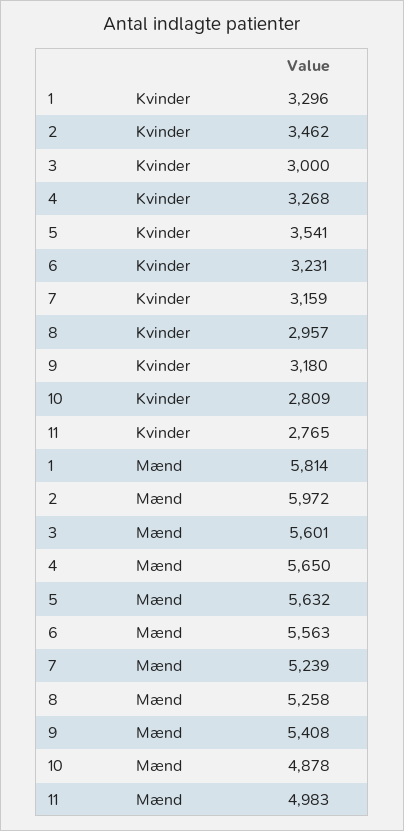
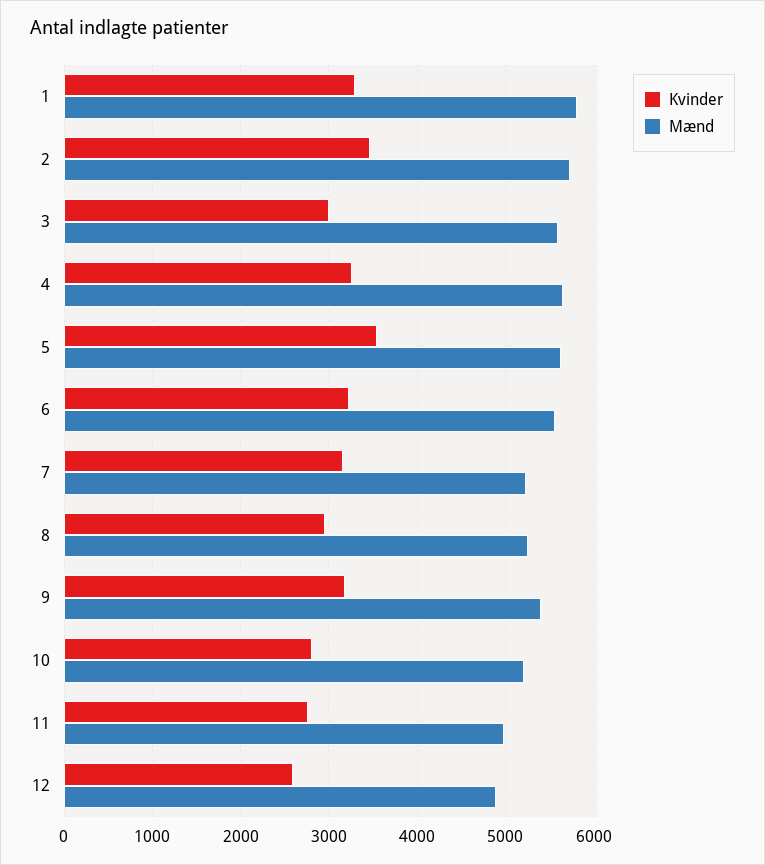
Mænd, 2: 5972 -> 5700
Mænd, 10: 4878 -> 5200
Kvinder, 12: none -> 2600
Mænd, 12: none -> 4900

